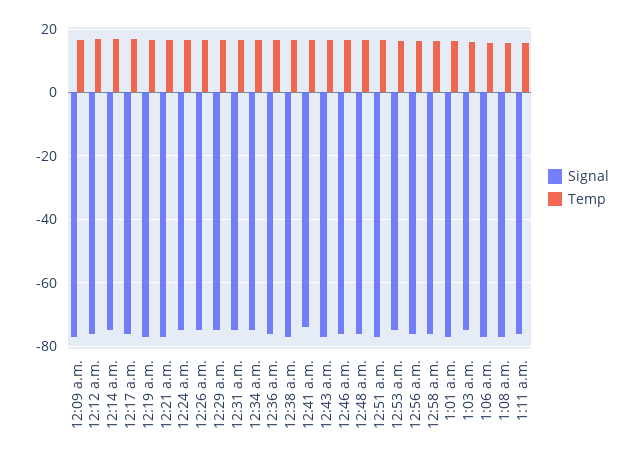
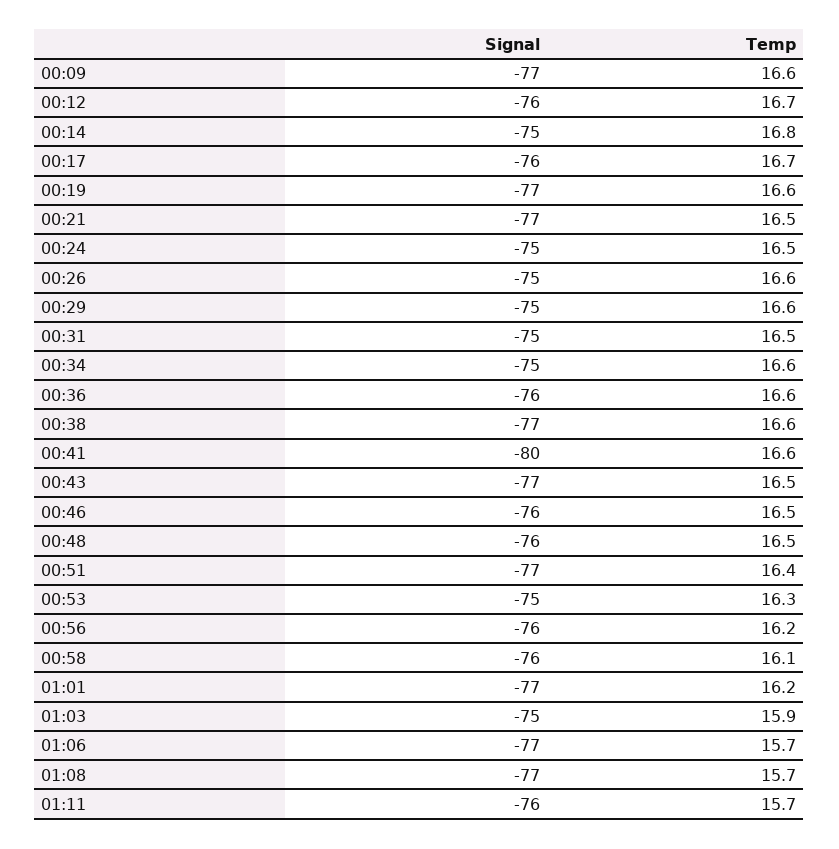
Signal, 12:41 a.m.: -74 -> -80

